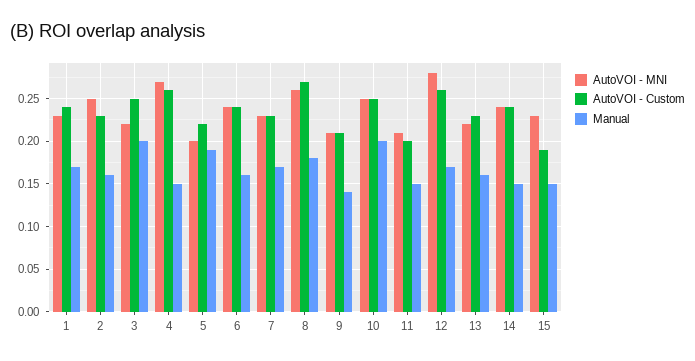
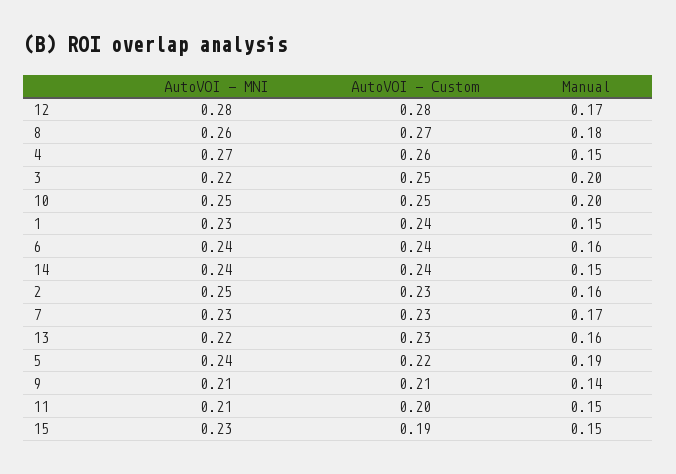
Manual, 1: 0.17 -> 0.15
AutoVOI - MNI, 5: 0.2 -> 0.24
AutoVOI - Custom, 12: 0.26 -> 0.28

